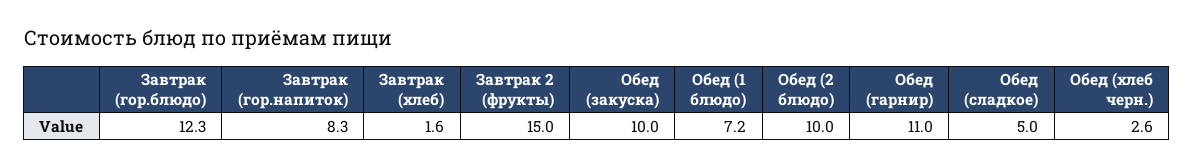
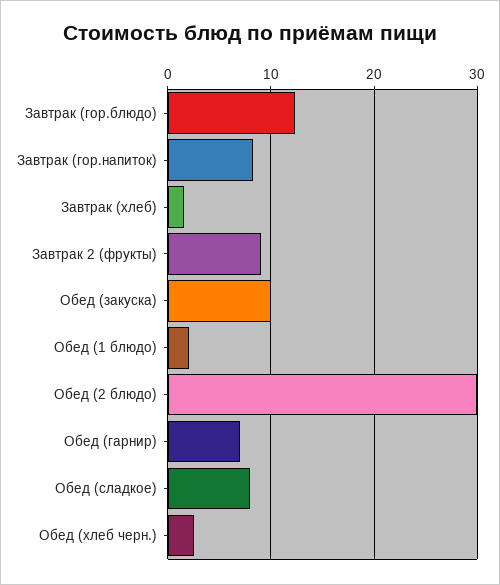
Завтрак 2 (фрукты): 15 -> 9
Обед (1 блюдо): 7.2 -> 2
Обед (2 блюдо): 10 -> 30
Обед (гарнир): 11 -> 7
Обед (сладкое): 5 -> 8

